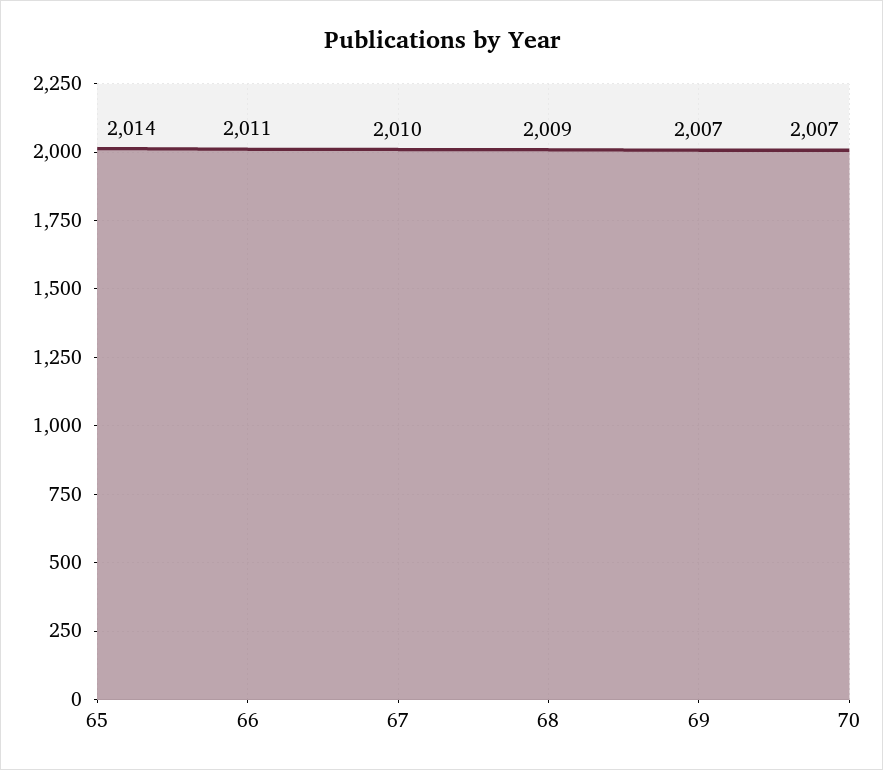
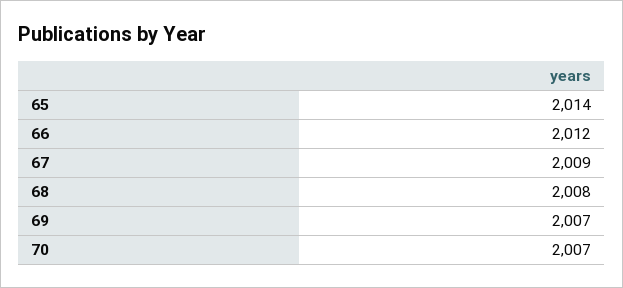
66: 2011 -> 2012
67: 2010 -> 2009
68: 2009 -> 2008

